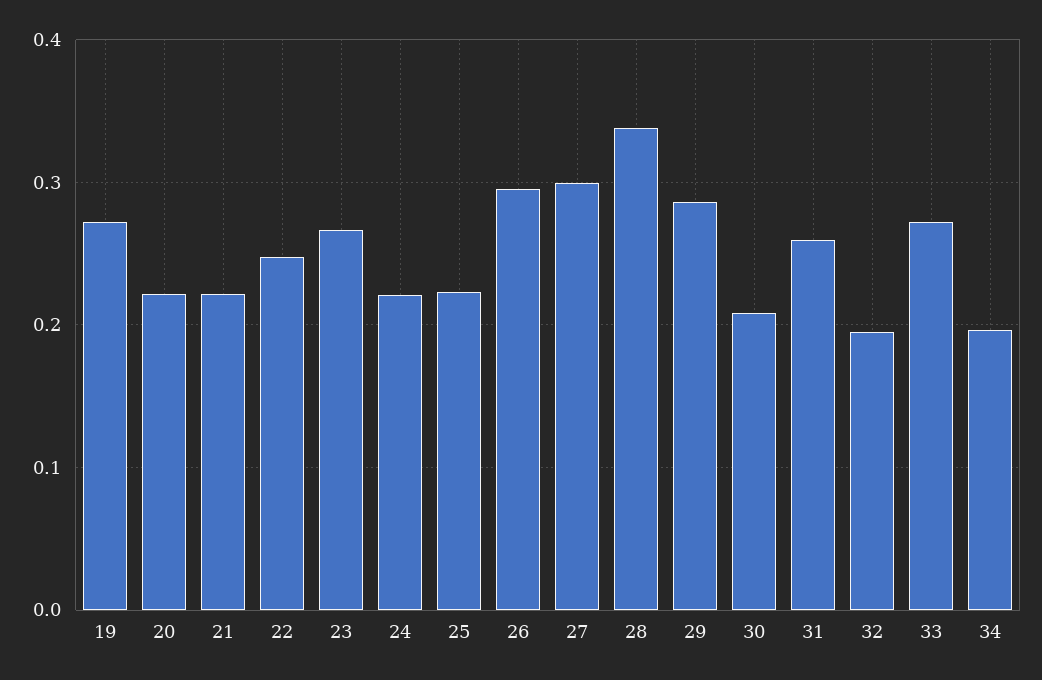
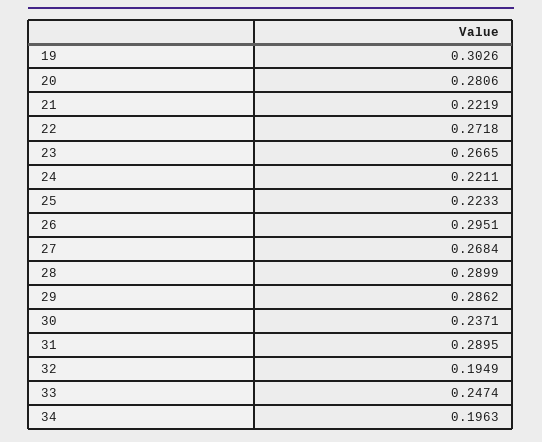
19: 0.27 -> 0.3026
20: 0.22 -> 0.2806
22: 0.25 -> 0.2718
27: 0.3 -> 0.2684
28: 0.34 -> 0.2899
30: 0.21 -> 0.2371
31: 0.26 -> 0.2895
33: 0.27 -> 0.2474

